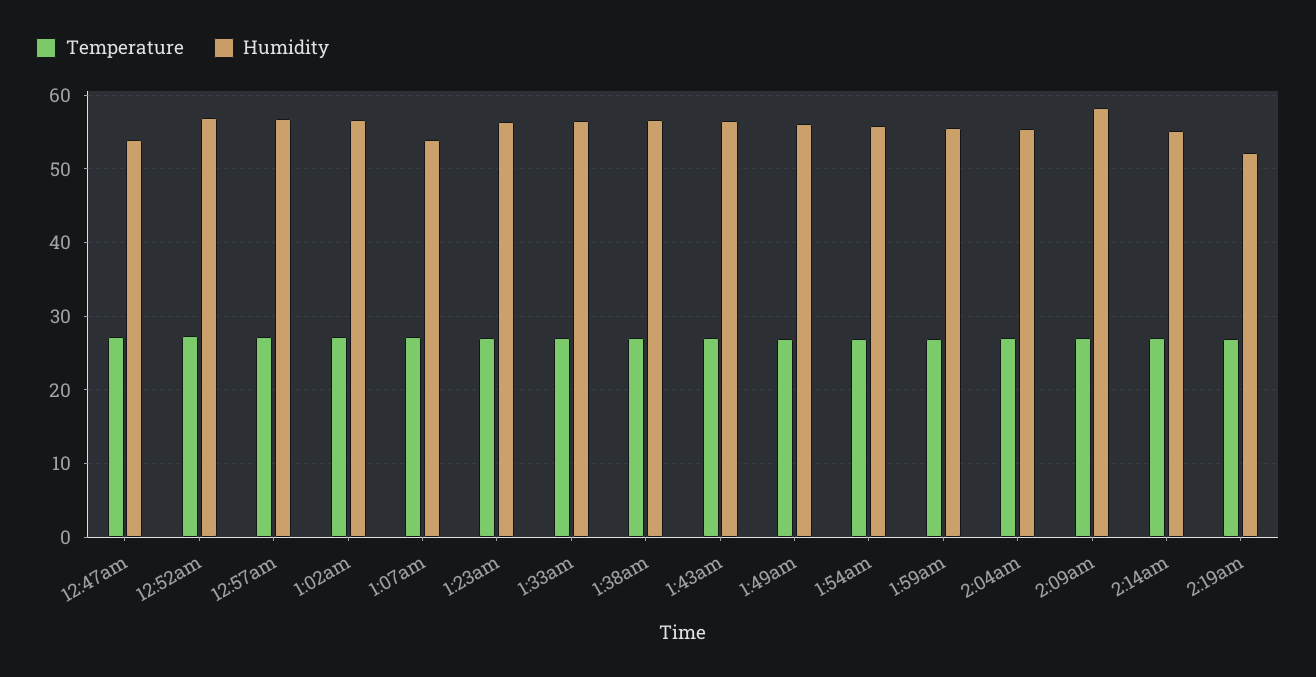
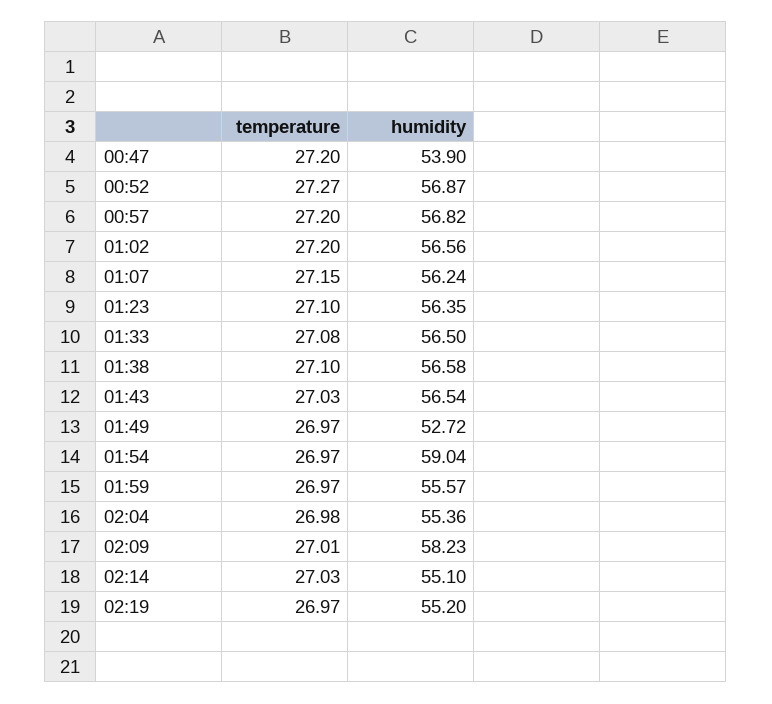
Humidity, 1:07am: 54 -> 56.24
Humidity, 1:49am: 56 -> 52.72
Humidity, 1:54am: 56 -> 59.04
Humidity, 2:19am: 52 -> 55.2

